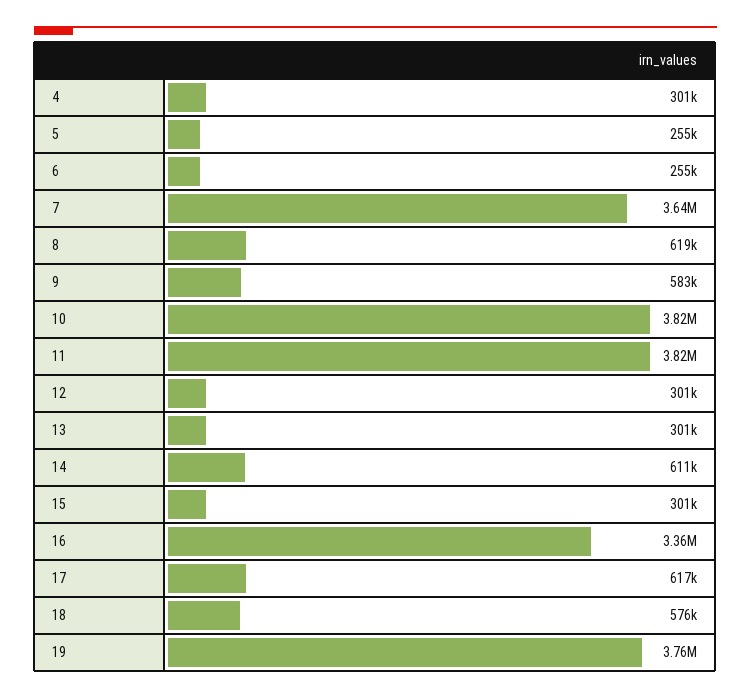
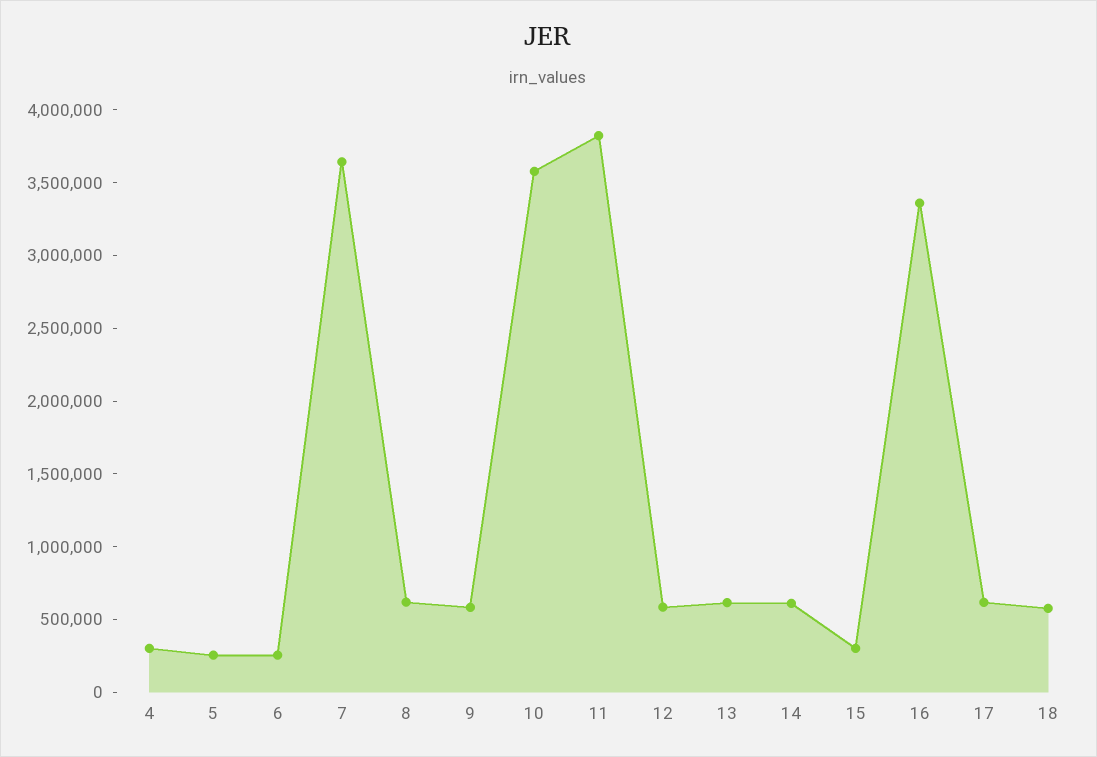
10: 3820000 -> 3600000
12: 301000 -> 600000
13: 301000 -> 600000
19: 3760000 -> none

